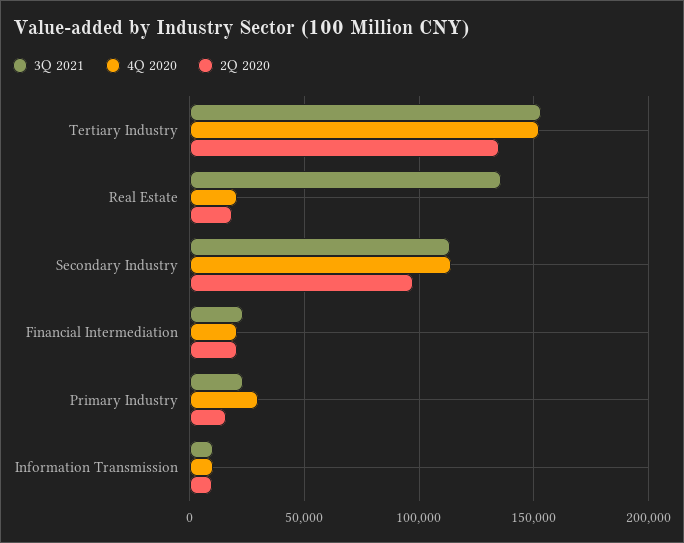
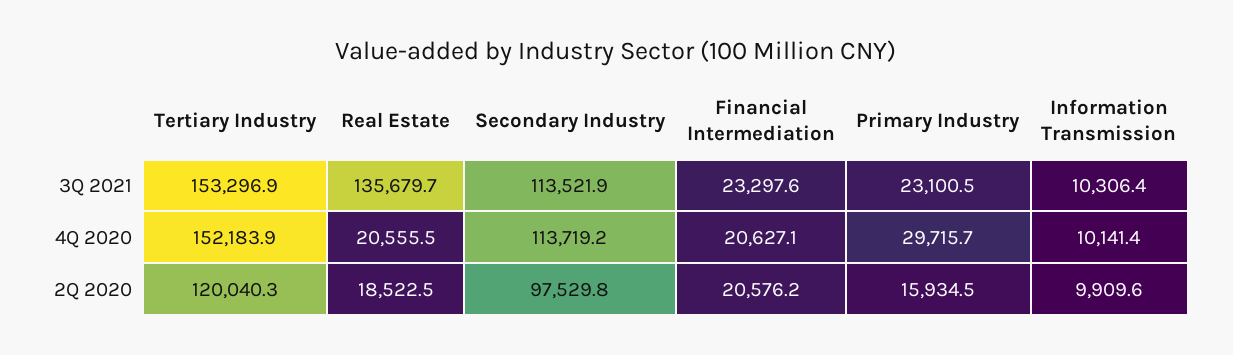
2Q 2020, Tertiary Industry: 135000 -> 120040.3

